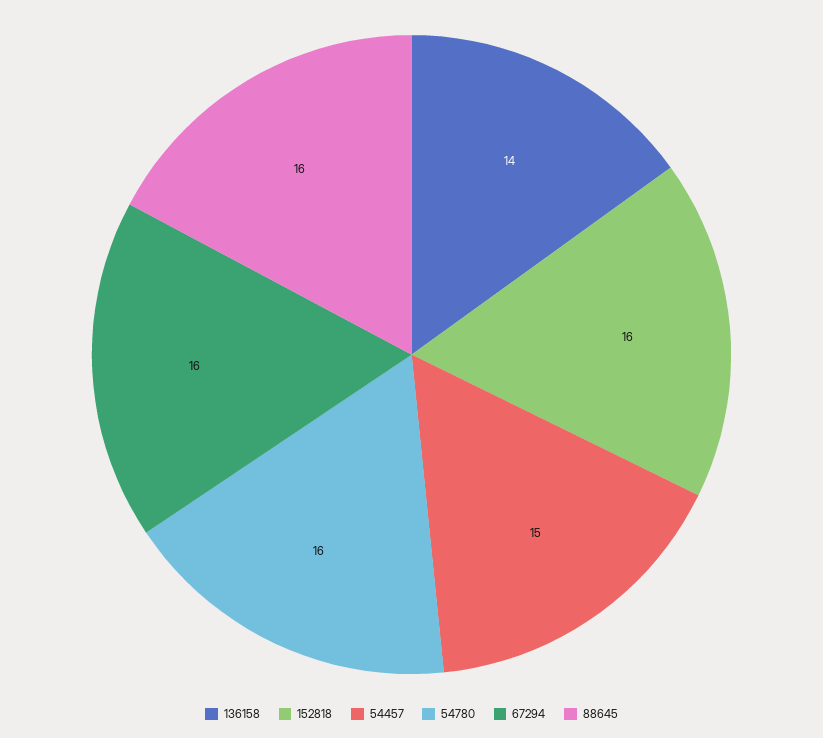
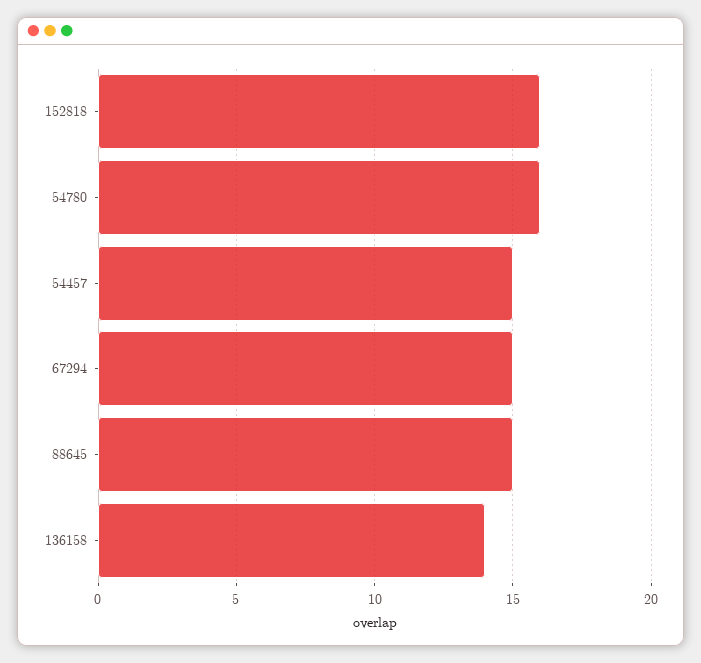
67294: 16 -> 15
88645: 16 -> 15

